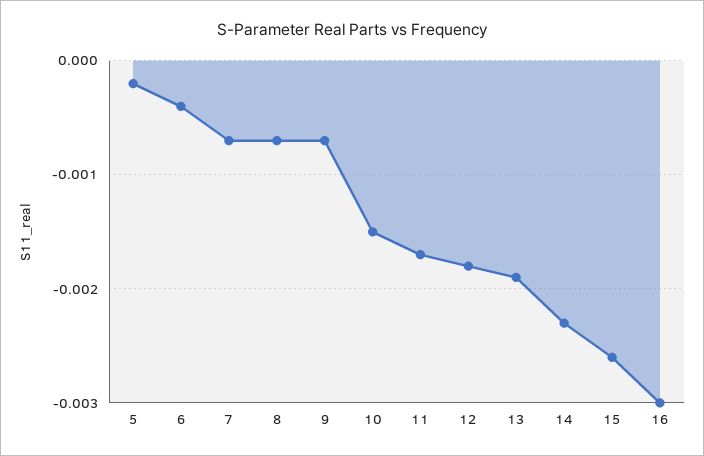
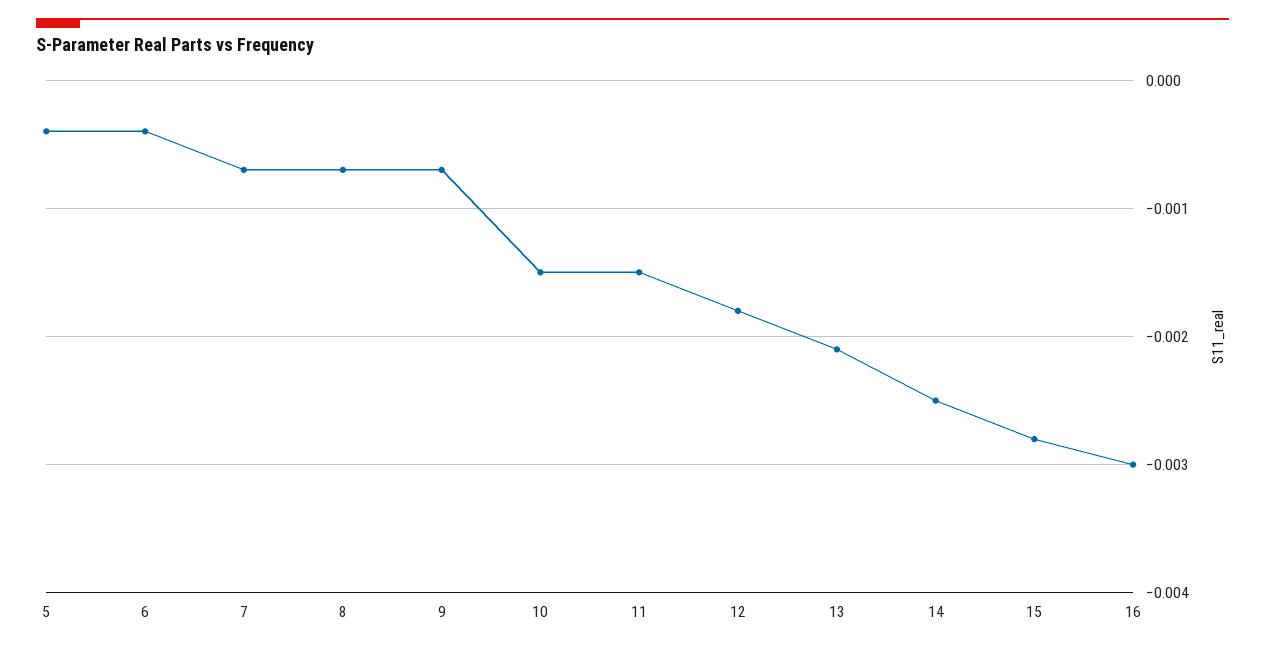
5: -0.0002 -> -0.0004
11: -0.0017 -> -0.0015
13: -0.0019 -> -0.0021
14: -0.0023 -> -0.0025
15: -0.0026 -> -0.0028

